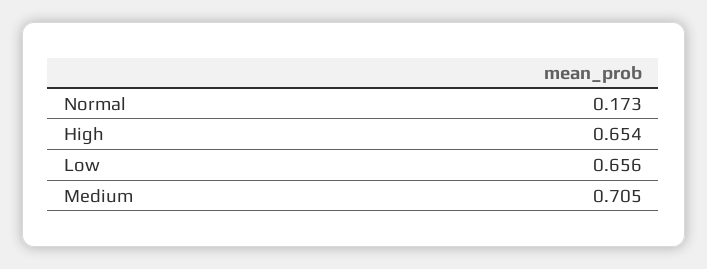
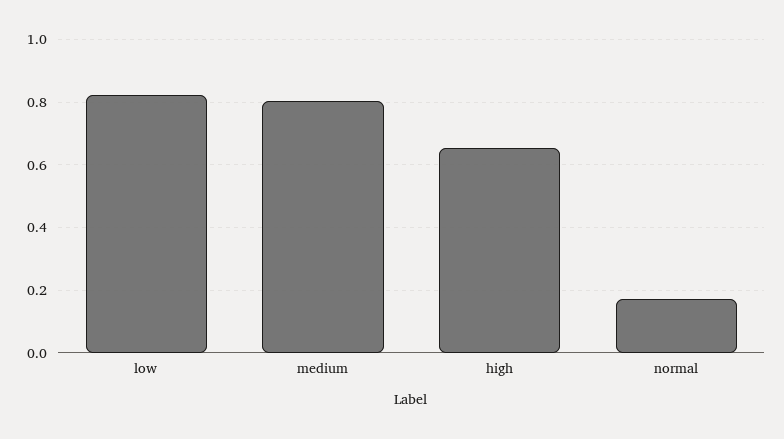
Low: 0.656 -> 0.82
Medium: 0.705 -> 0.8

